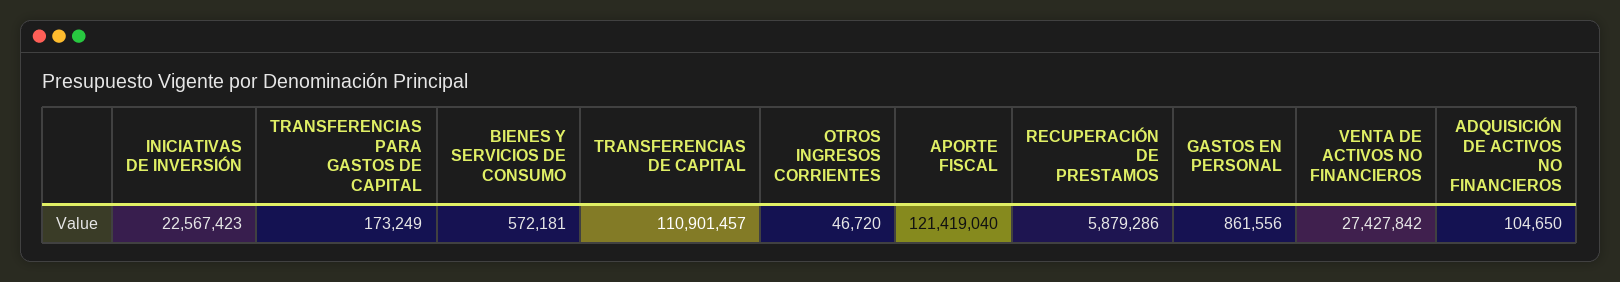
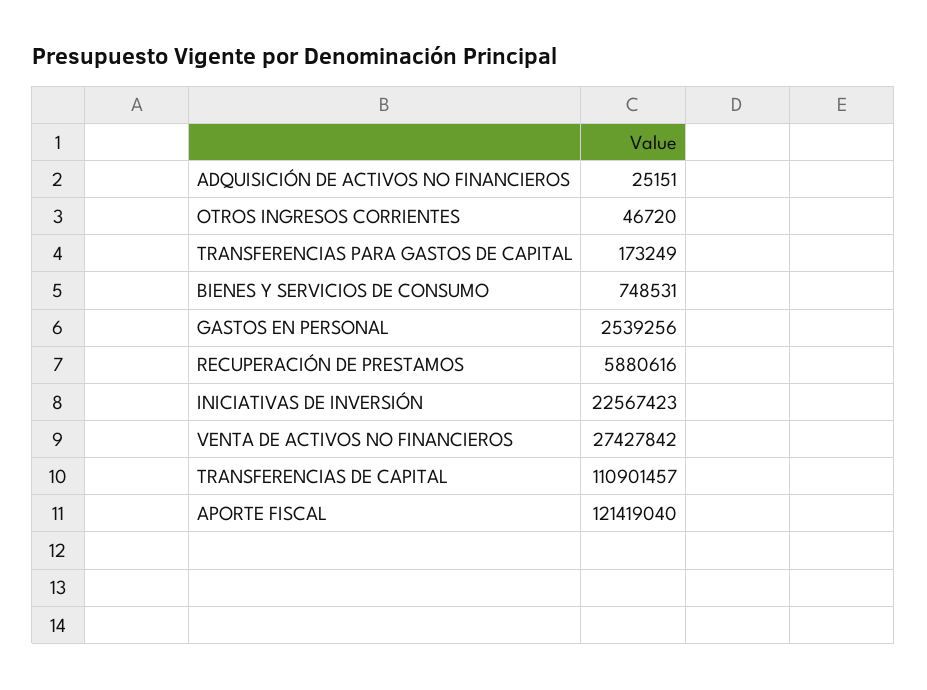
BIENES Y SERVICIOS DE CONSUMO: 572181 -> 748531
RECUPERACIÓN DE PRESTAMOS: 5879286 -> 5880616
GASTOS EN PERSONAL: 861556 -> 2539256
ADQUISICIÓN DE ACTIVOS NO FINANCIEROS: 104650 -> 25151

